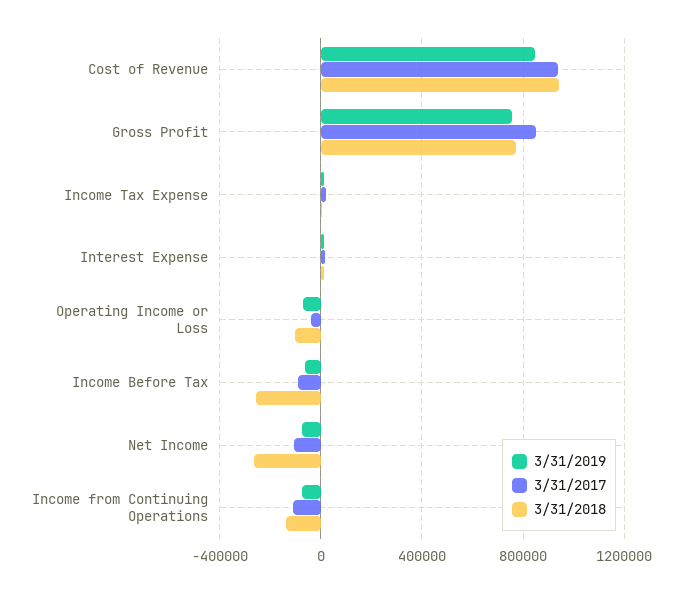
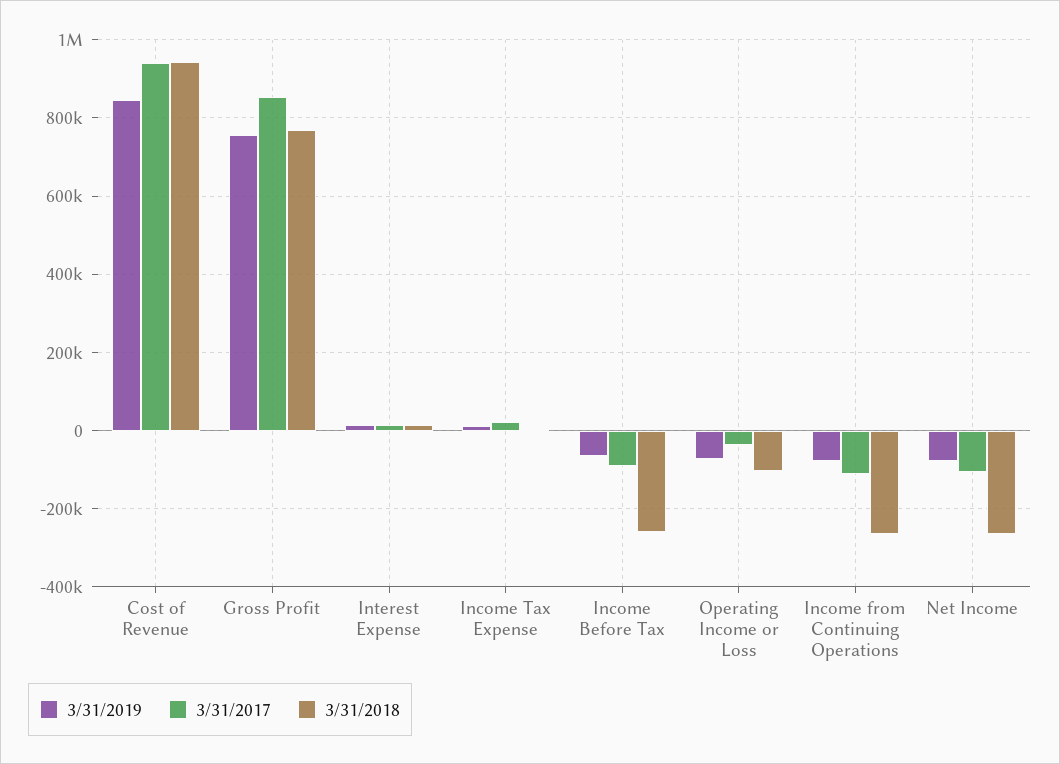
3/31/2018, Income from Continuing Operations: -150000 -> -260000

